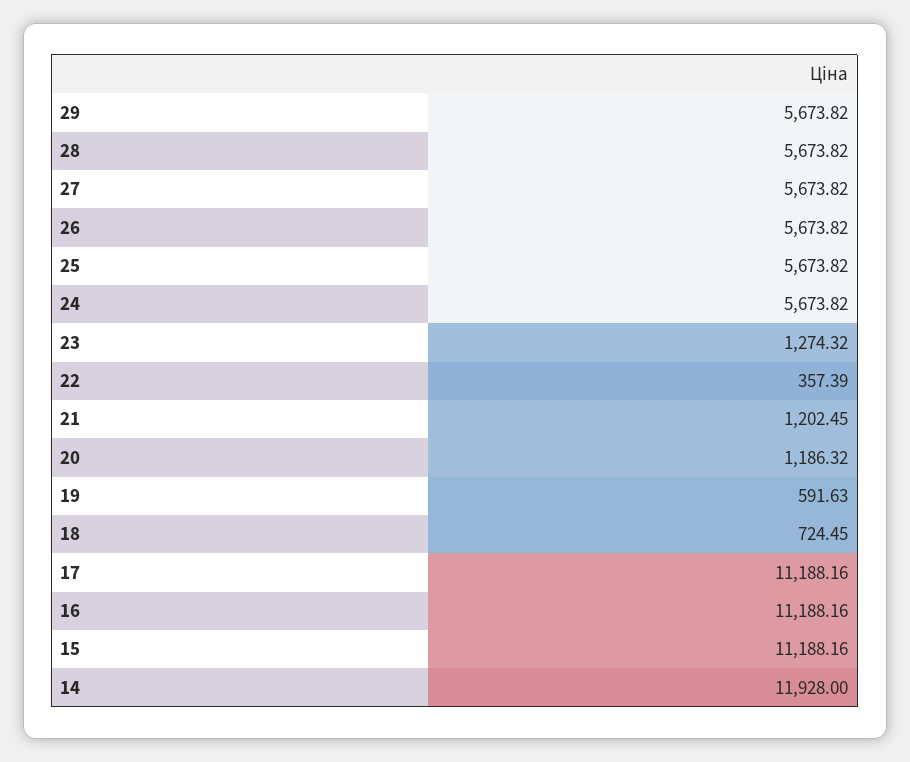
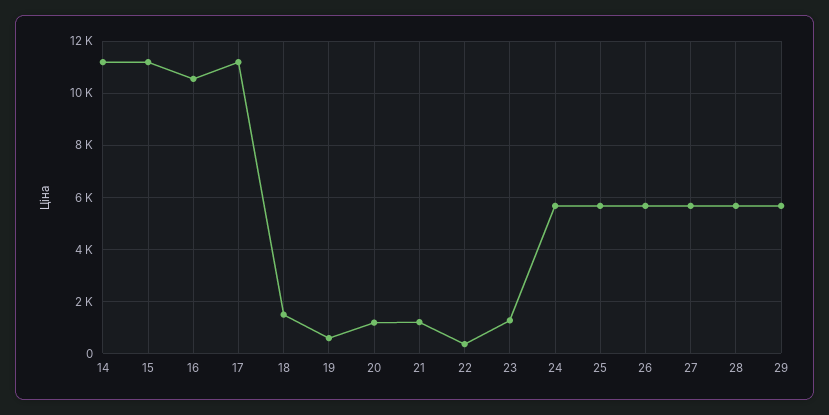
18: 724.45 -> 1500
16: 11188.16 -> 10500
14: 11928 -> 11250

